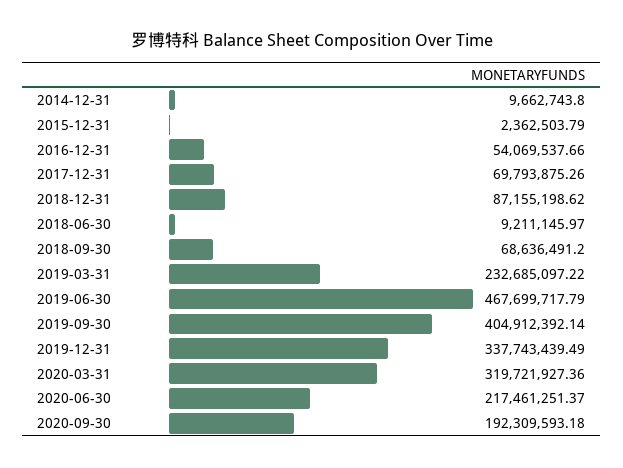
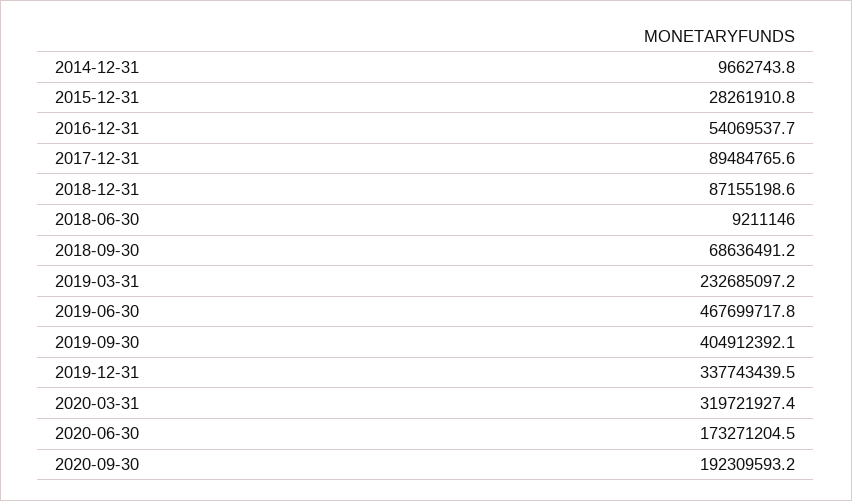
2015-12-31: 2362503.79 -> 28261910.8
2017-12-31: 69793875.26 -> 89484765.6
2020-06-30: 217461251.37 -> 173271204.5

